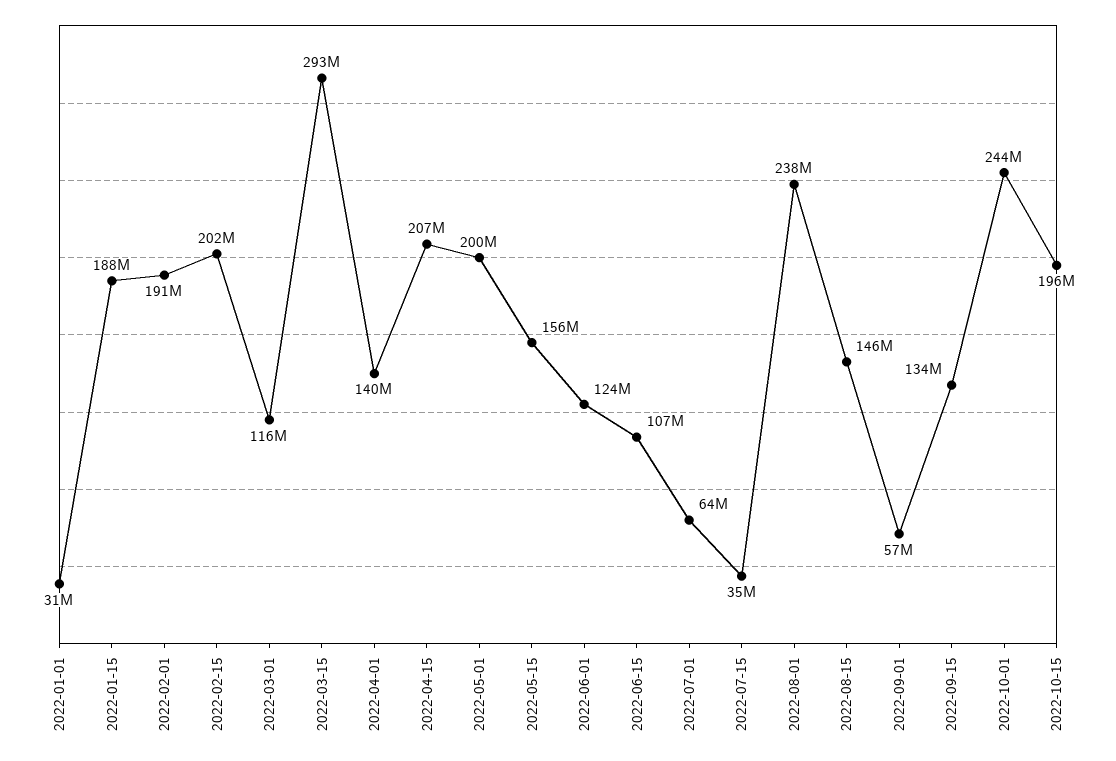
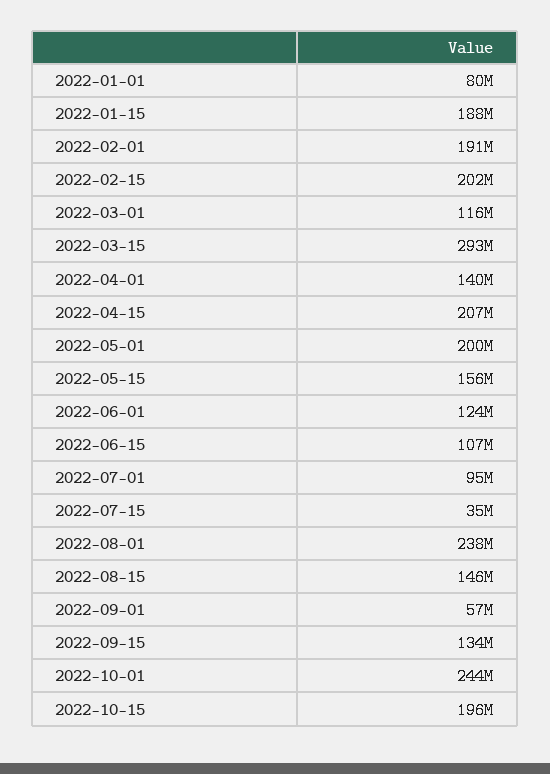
2022-01-01: 31000000 -> 80000000
2022-07-01: 64000000 -> 95000000

